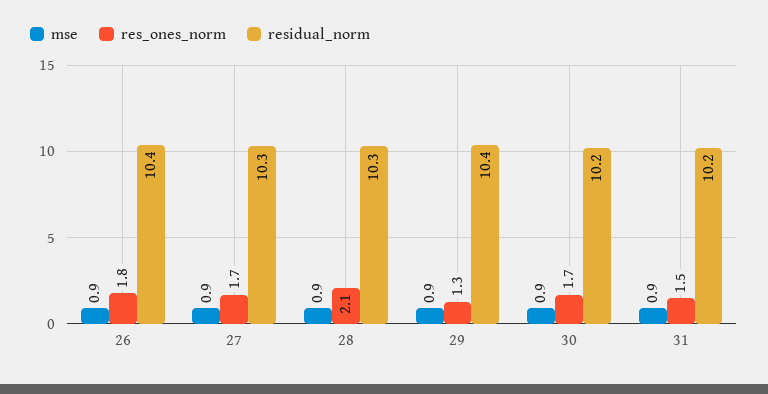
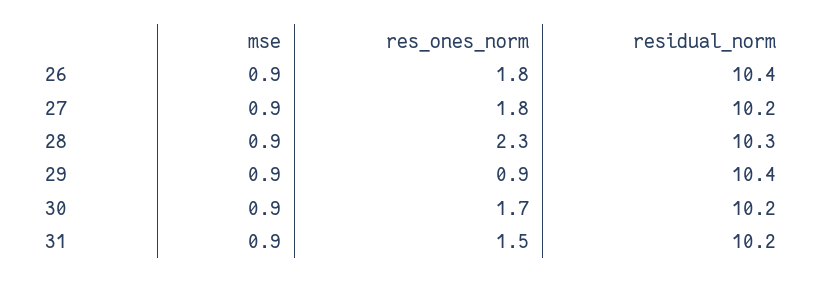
res_ones_norm, 27: 1.7 -> 1.8
residual_norm, 27: 10.3 -> 10.2
res_ones_norm, 28: 2.1 -> 2.3
res_ones_norm, 29: 1.3 -> 0.9

